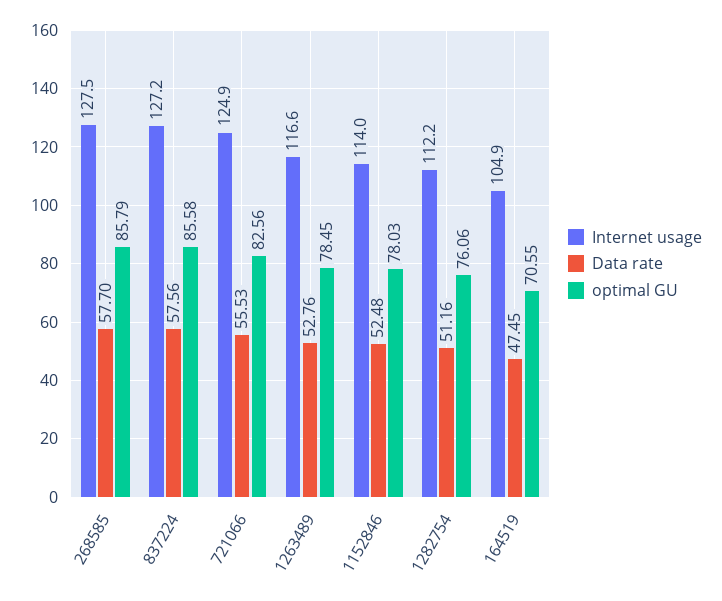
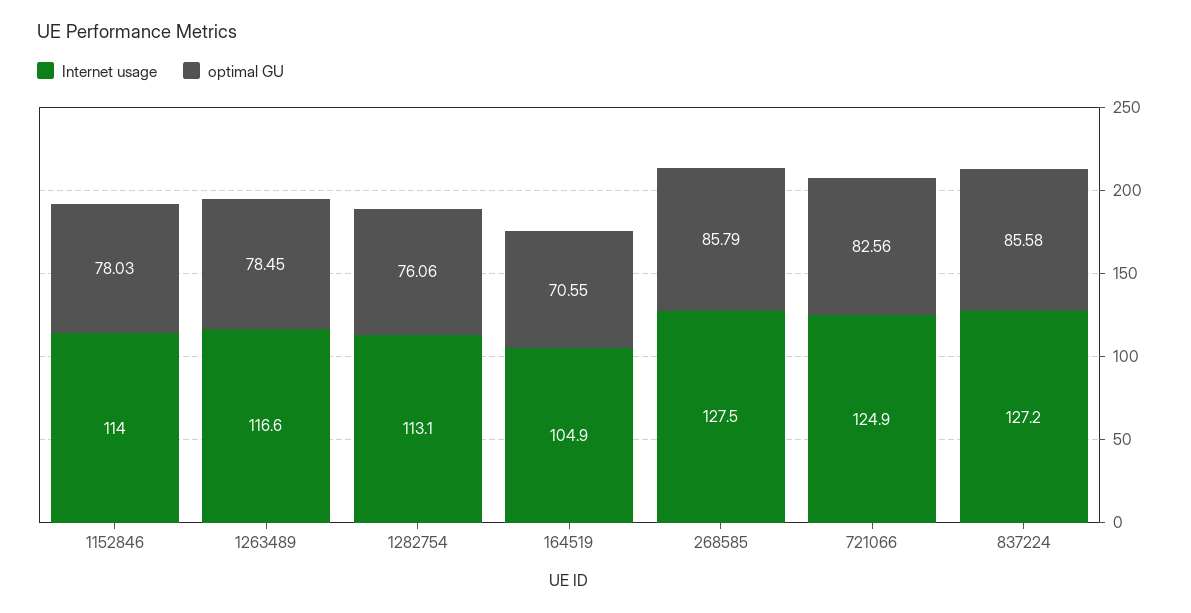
Data rate, 268585: 57.7 -> none
Data rate, 837224: 57.56 -> none
Data rate, 721066: 55.53 -> none
Data rate, 1263489: 52.76 -> none
Data rate, 1152846: 52.48 -> none
Internet usage, 1282754: 112.2 -> 113.1
Data rate, 1282754: 51.16 -> none
Data rate, 164519: 47.45 -> none

